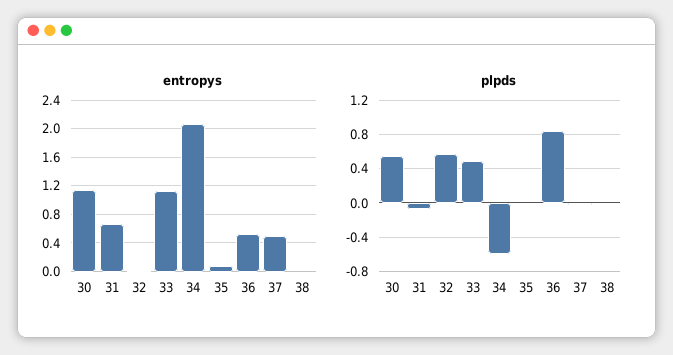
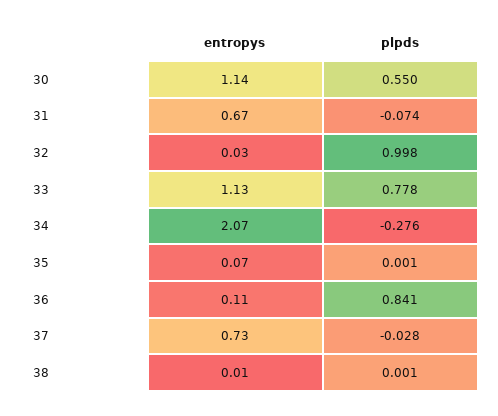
entropys, 36: 0.5 -> 0.11
entropys, 37: 0.5 -> 0.73
plpds, 32: 0.6 -> 0.998
plpds, 33: 0.5 -> 0.778
plpds, 34: -0.6 -> -0.276

